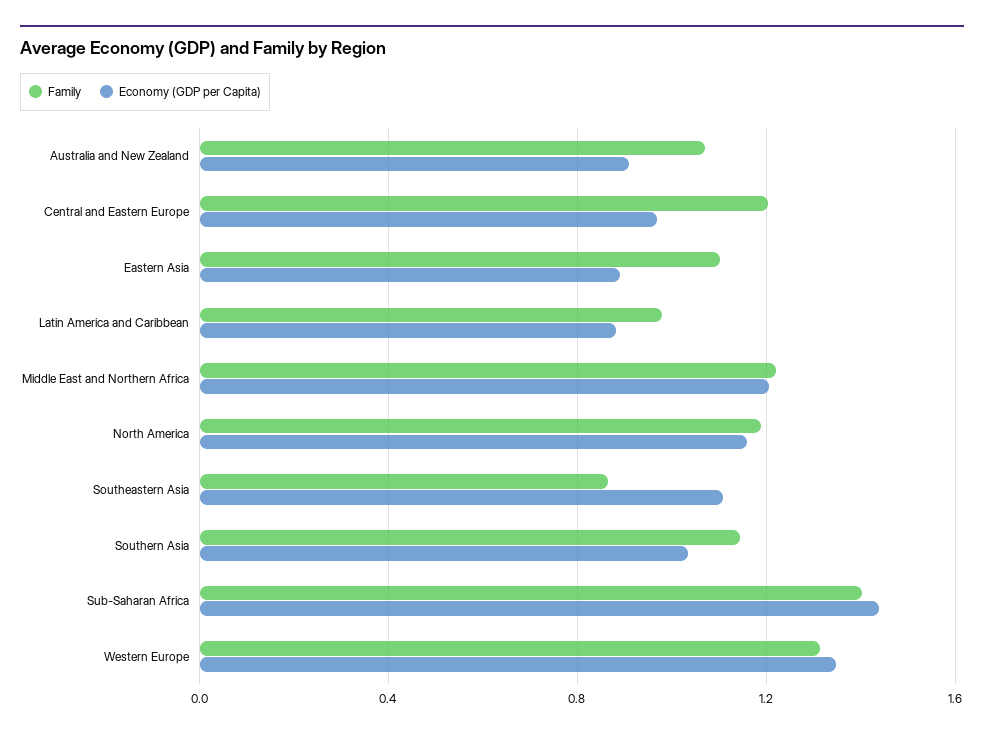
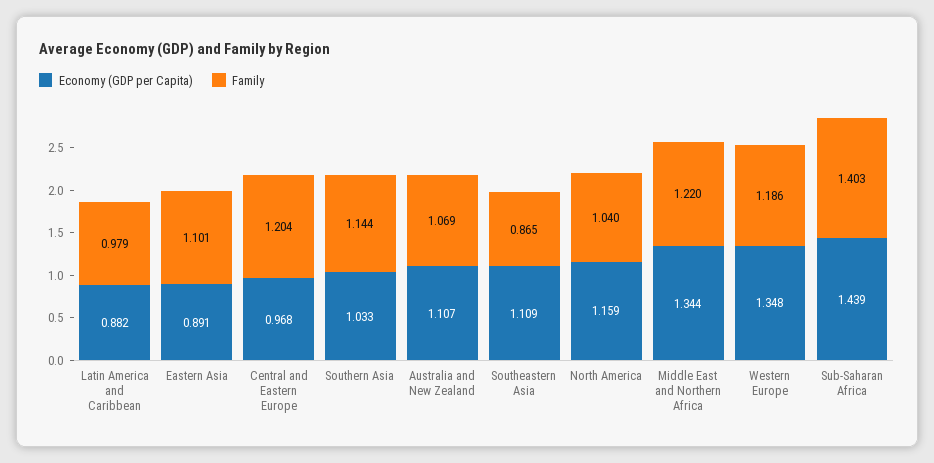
Economy (GDP per Capita), Australia and New Zealand: 0.9 -> 1.107
Economy (GDP per Capita), Middle East and Northern Africa: 1.2 -> 1.344
Family, North America: 1.2 -> 1.04
Family, Western Europe: 1.3 -> 1.186

